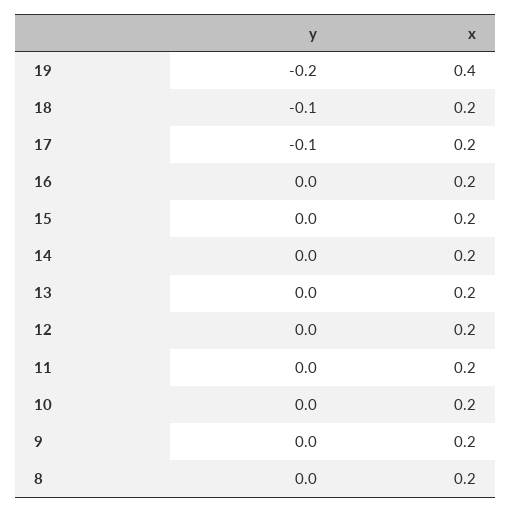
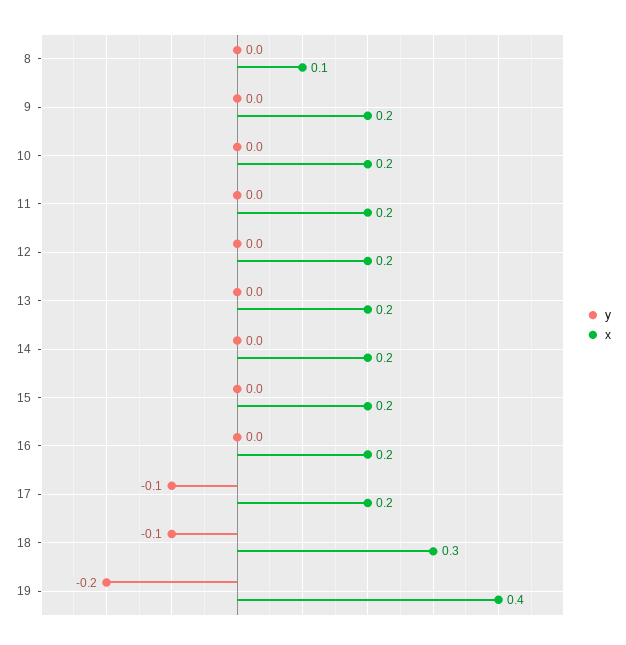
x, 18: 0.2 -> 0.3
x, 8: 0.2 -> 0.1

